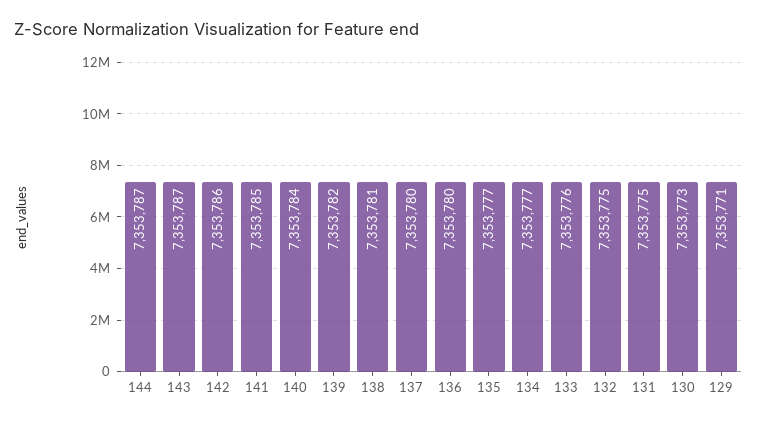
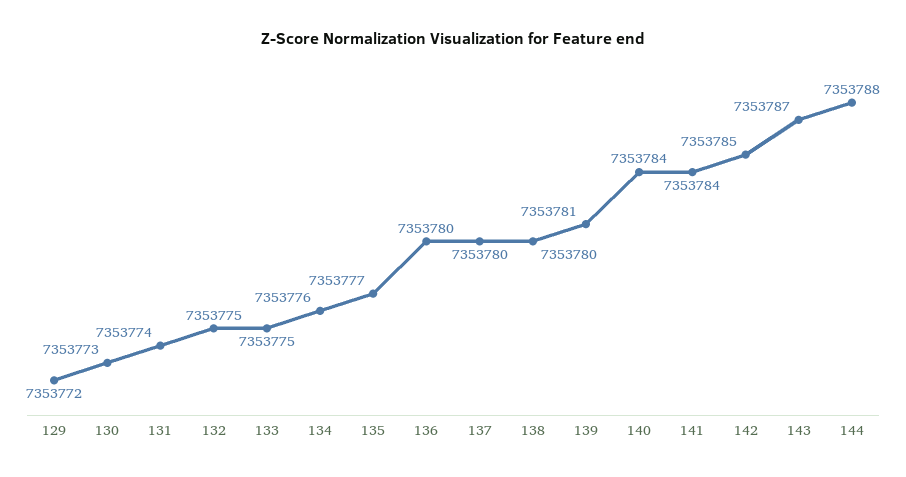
144: 7353787 -> 7353788
142: 7353786 -> 7353785
141: 7353785 -> 7353784
139: 7353782 -> 7353781
138: 7353781 -> 7353780
134: 7353777 -> 7353776
133: 7353776 -> 7353775
131: 7353775 -> 7353774
129: 7353771 -> 7353772

